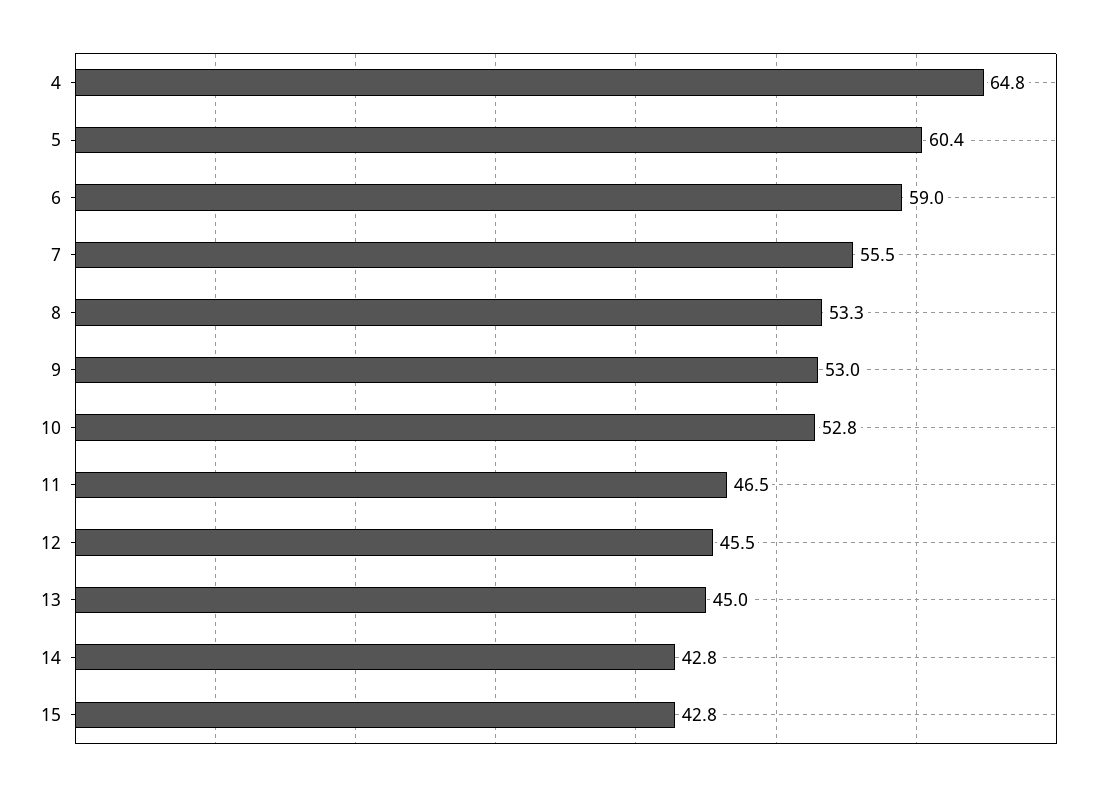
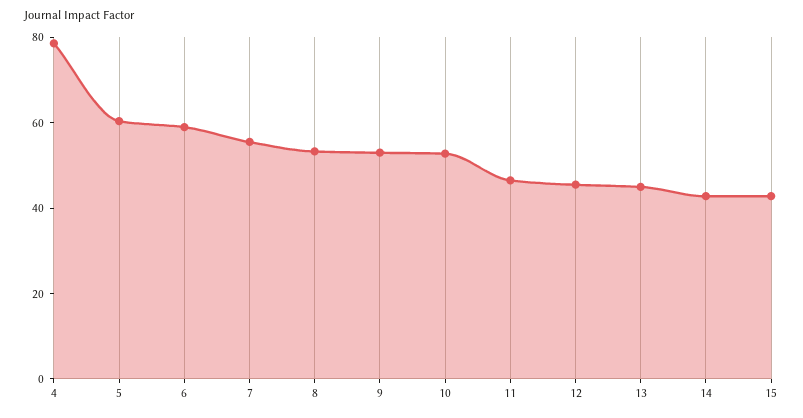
4: 64.8 -> 80

